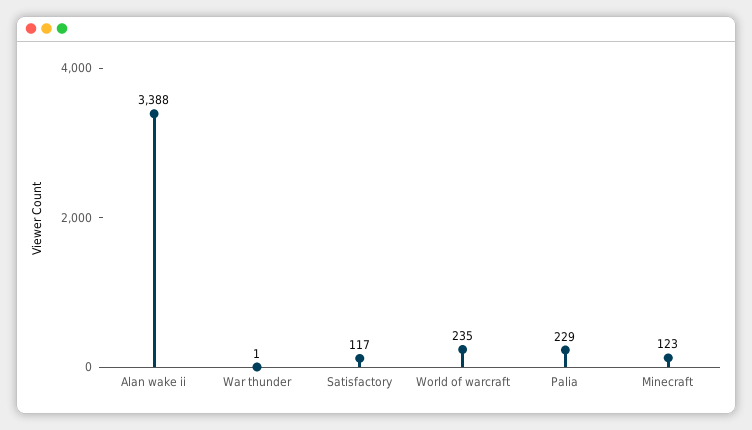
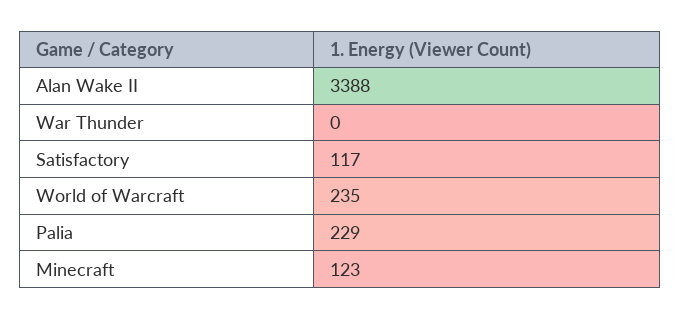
War thunder: 1 -> 0

